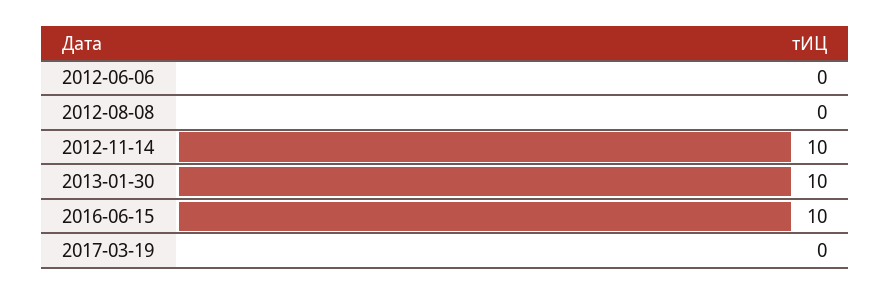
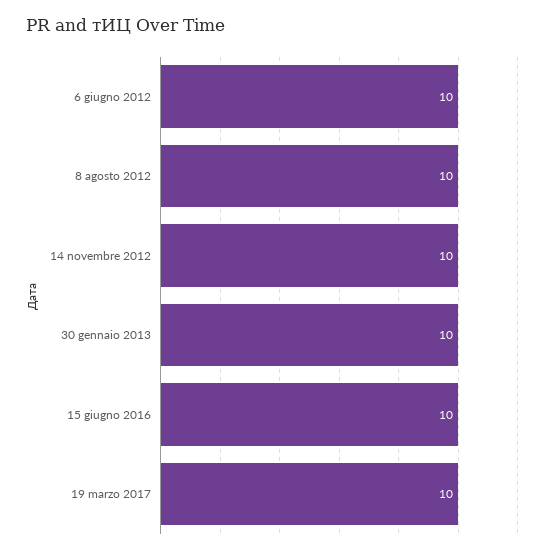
2012-06-06: 0 -> 10
2012-08-08: 0 -> 10
2017-03-19: 0 -> 10

